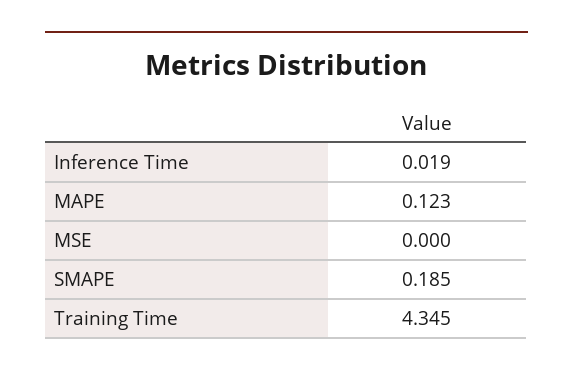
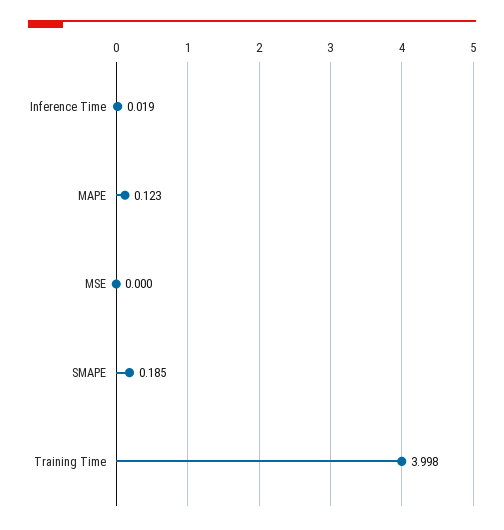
Training Time: 4.345 -> 3.998

